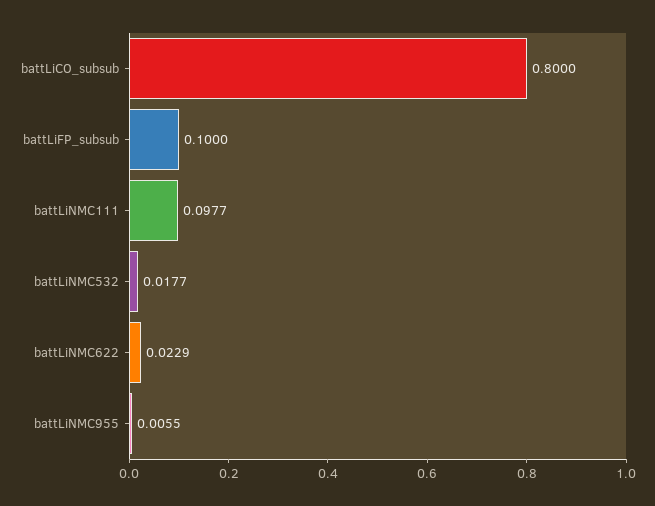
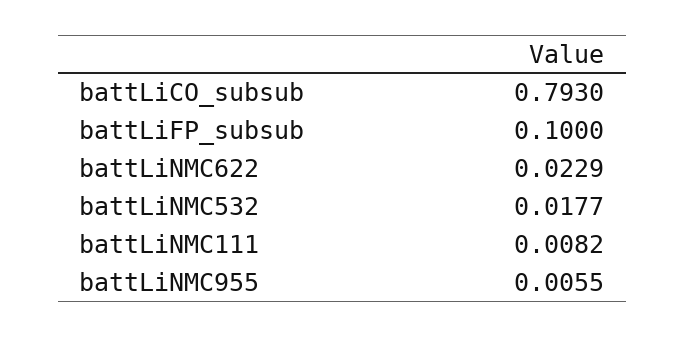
battLiCO_subsub: 0.8 -> 0.793
battLiNMC111: 0.0977 -> 0.0082

